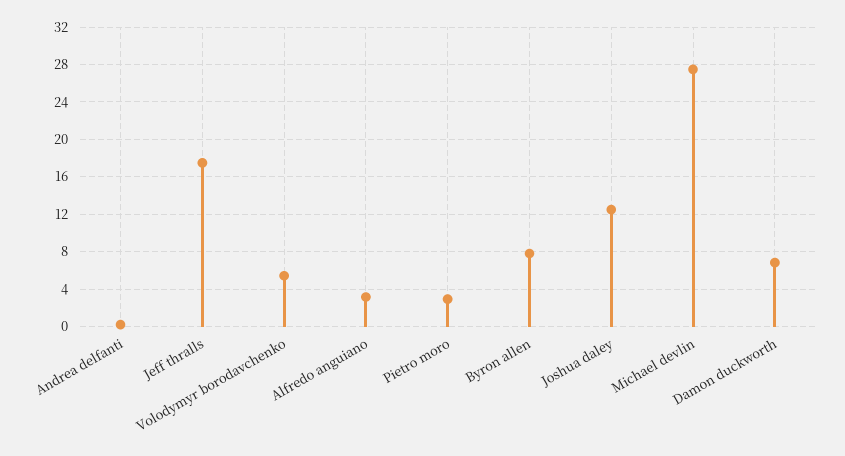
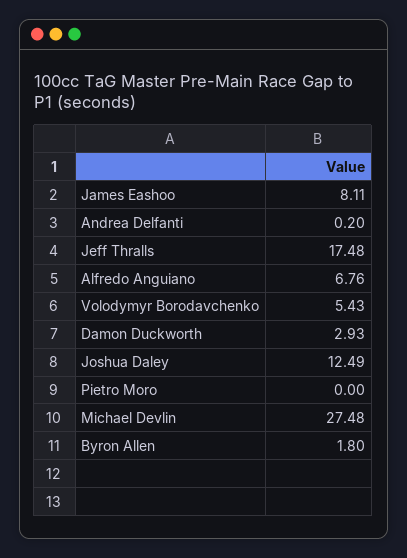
Alfredo anguiano: 3 -> 6.76
Pietro moro: 3 -> 0
Byron allen: 8 -> 1.8
Damon duckworth: 7 -> 2.93
James Eashoo: none -> 8.11

